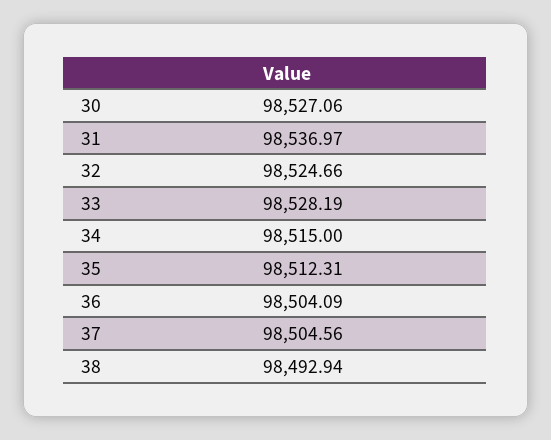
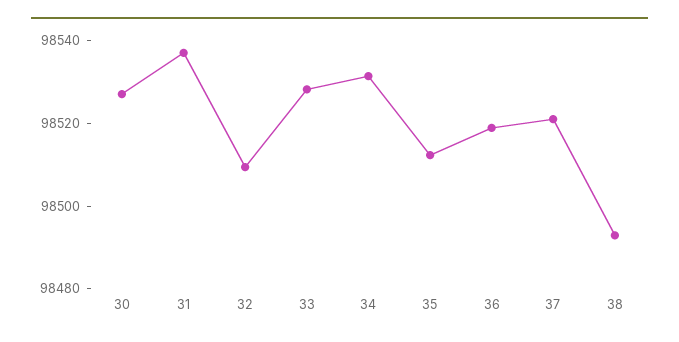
32: 98524.66 -> 98510
34: 98515 -> 98530
36: 98504.09 -> 98520
37: 98504.56 -> 98520

